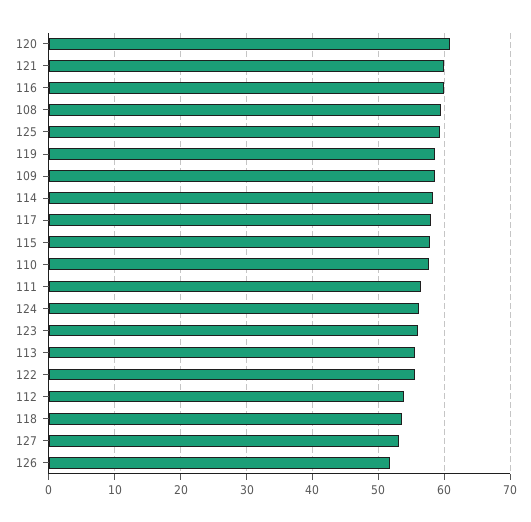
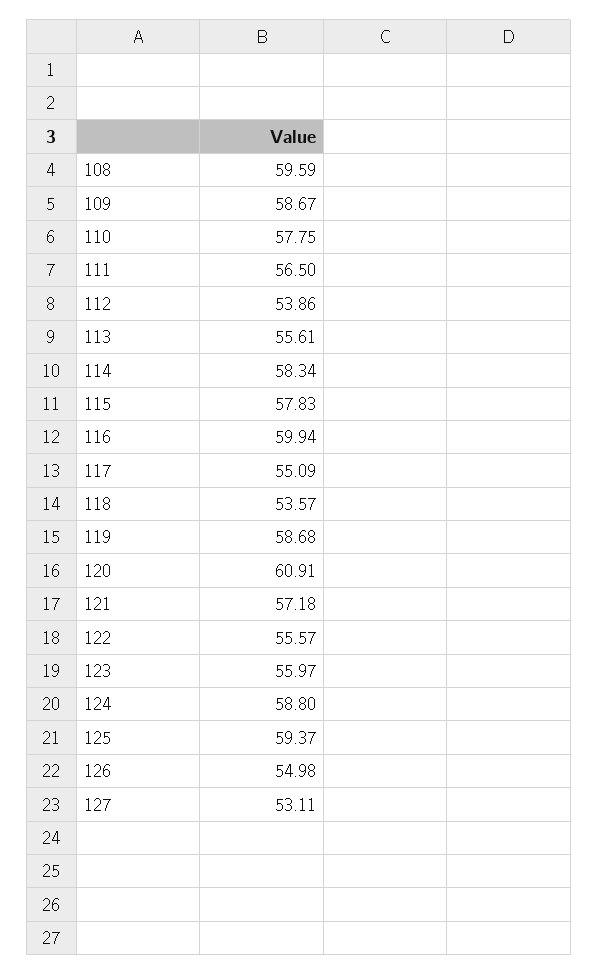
121: 60 -> 57.18
117: 58 -> 55.09
124: 56 -> 58.8
126: 52 -> 54.98

